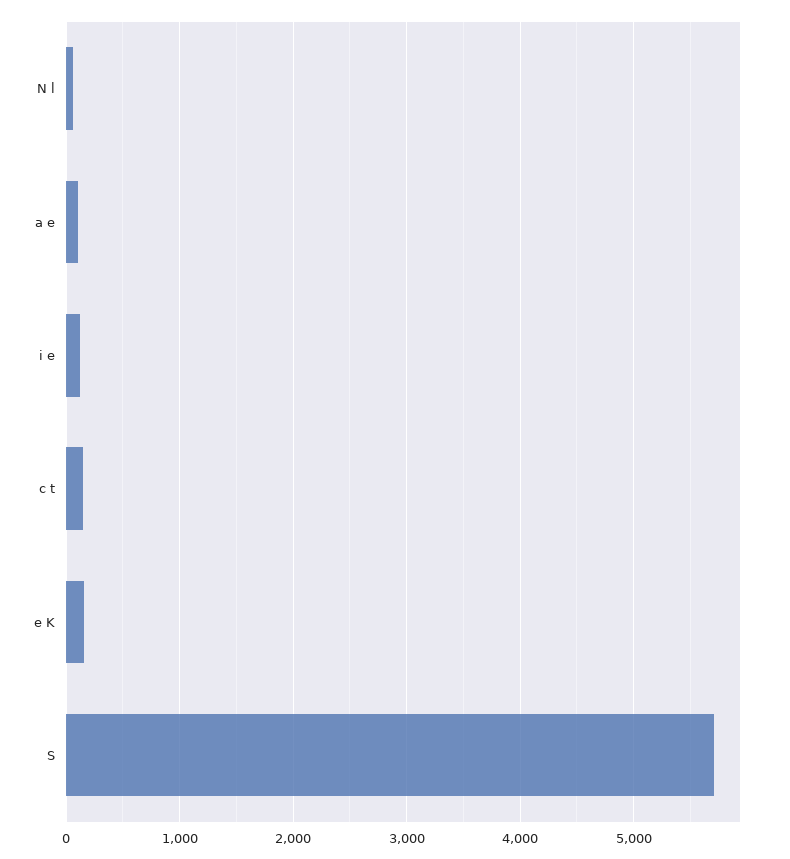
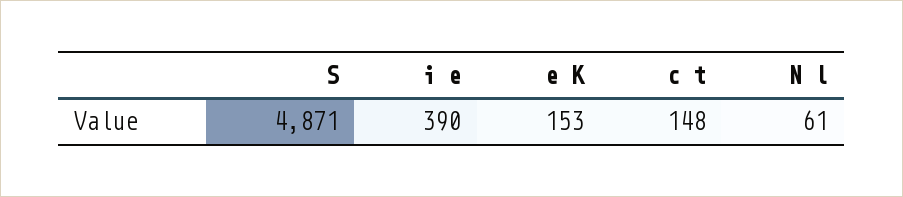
a e: 100 -> none
i e: 100 -> 390
S: 5700 -> 4871

